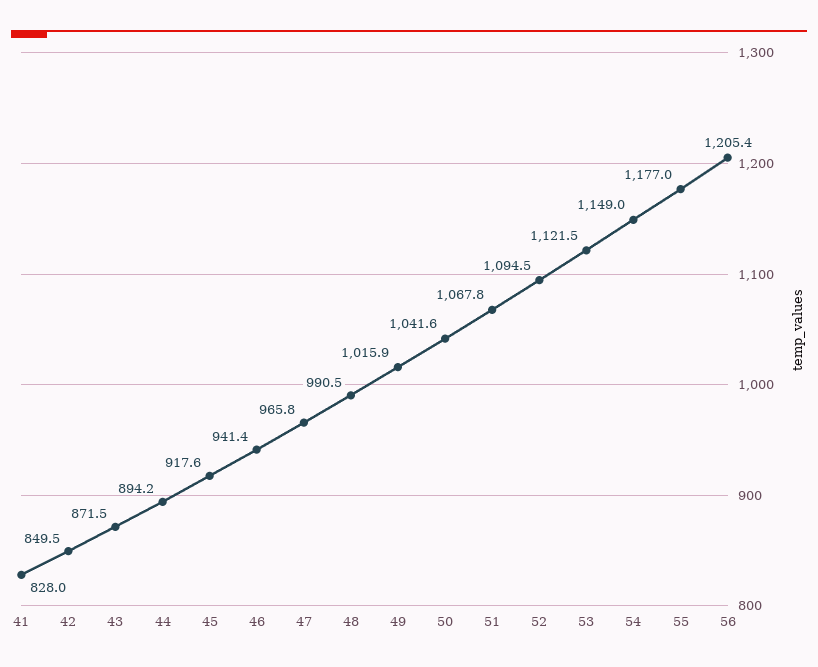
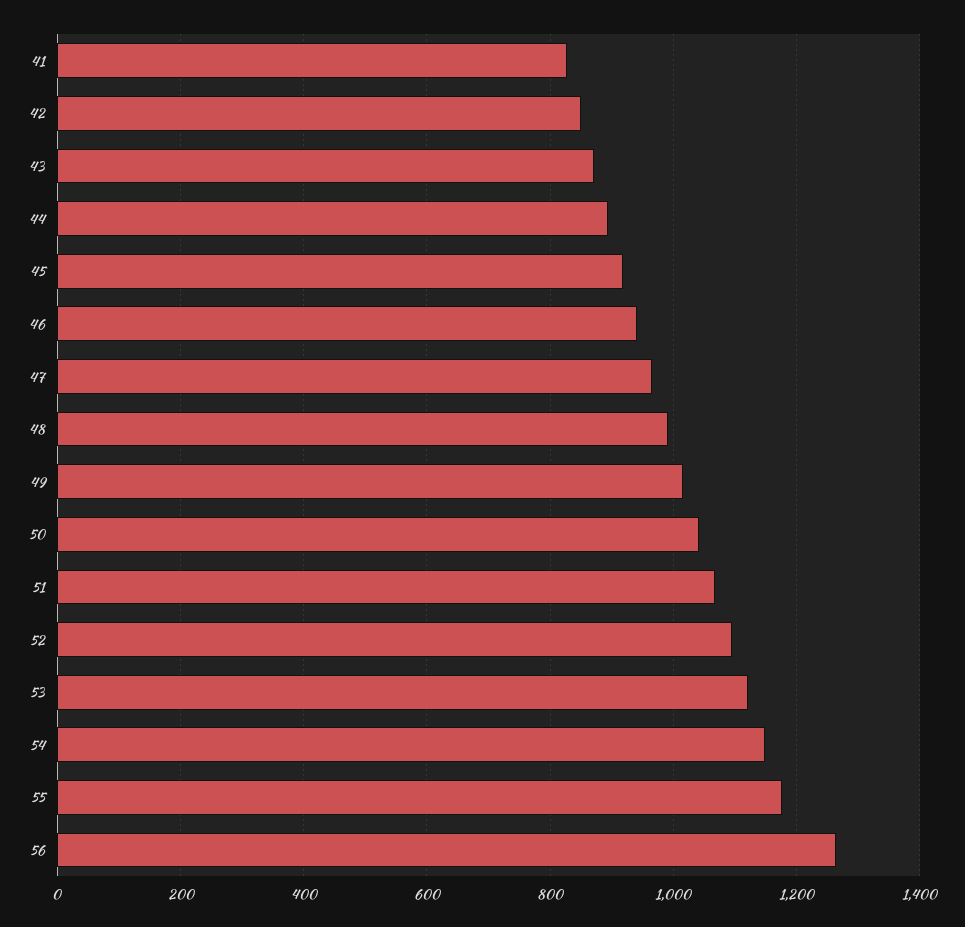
56: 1205.4 -> 1260

